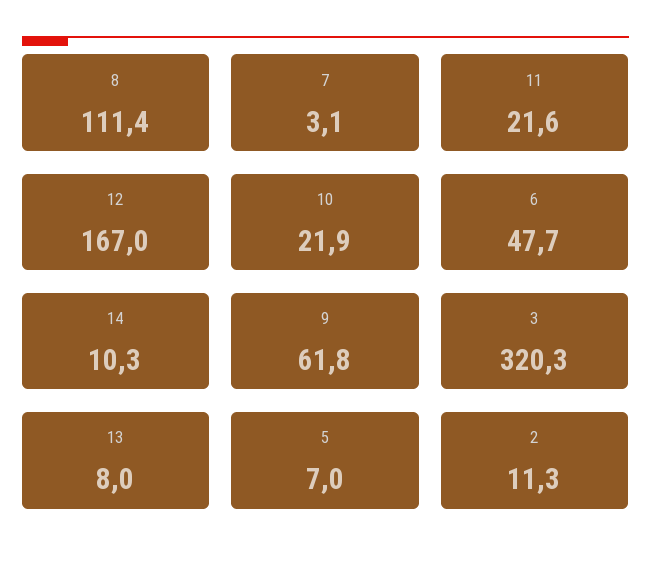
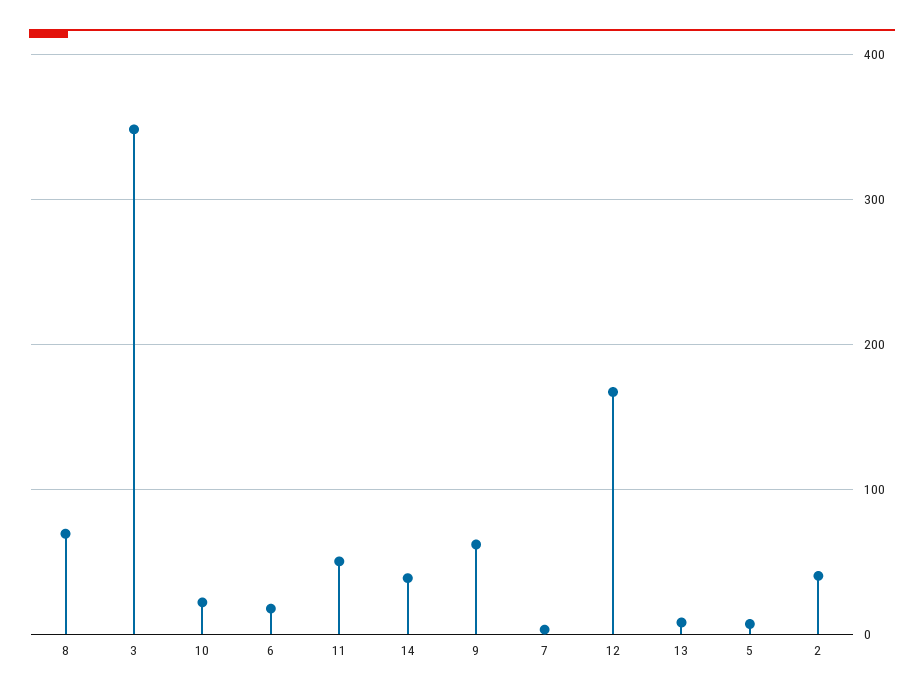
8: 111.4 -> 70
11: 21.6 -> 50
6: 47.7 -> 20
14: 10.3 -> 40
3: 320.3 -> 350
2: 11.3 -> 40

